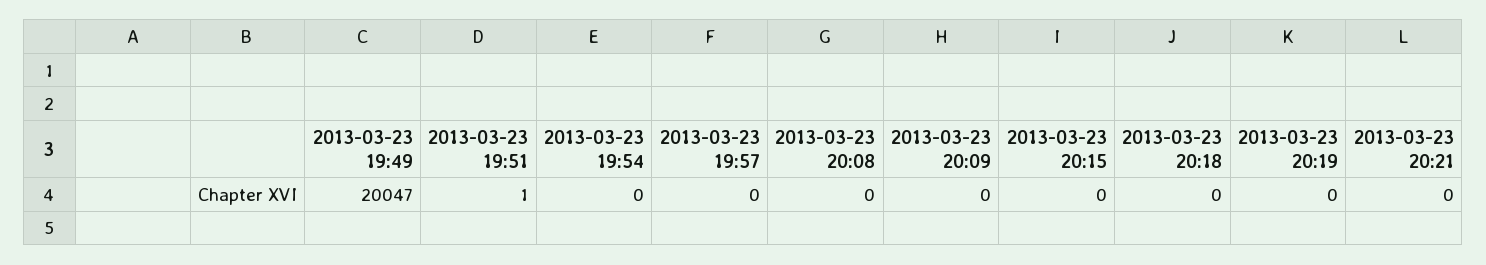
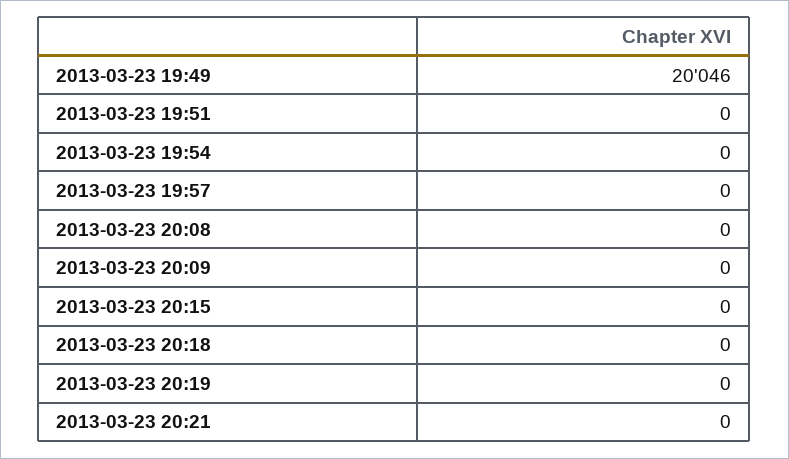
2013-03-23 19:49: 20047 -> 20046
2013-03-23 19:51: 1 -> 0

